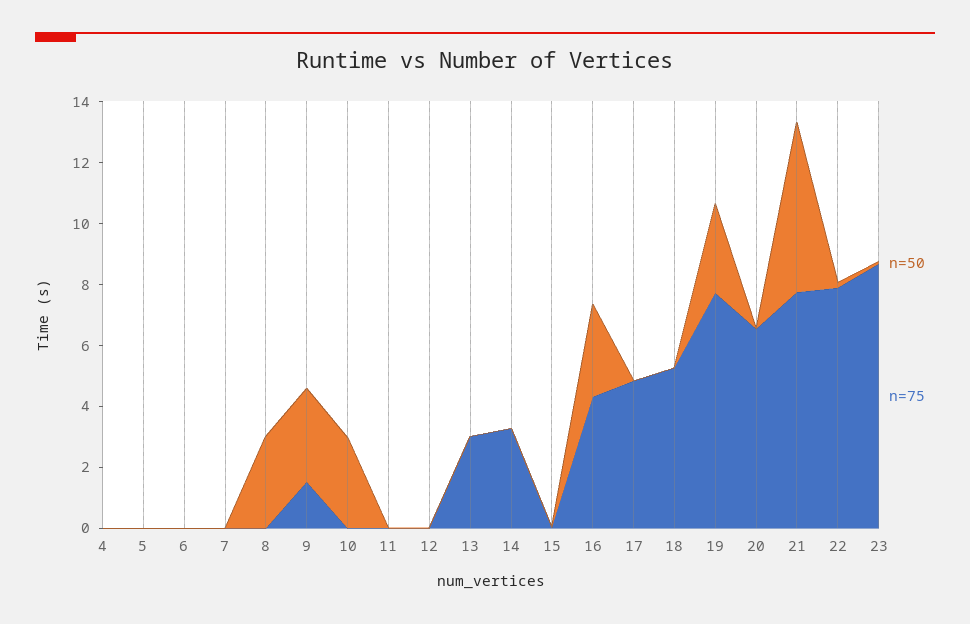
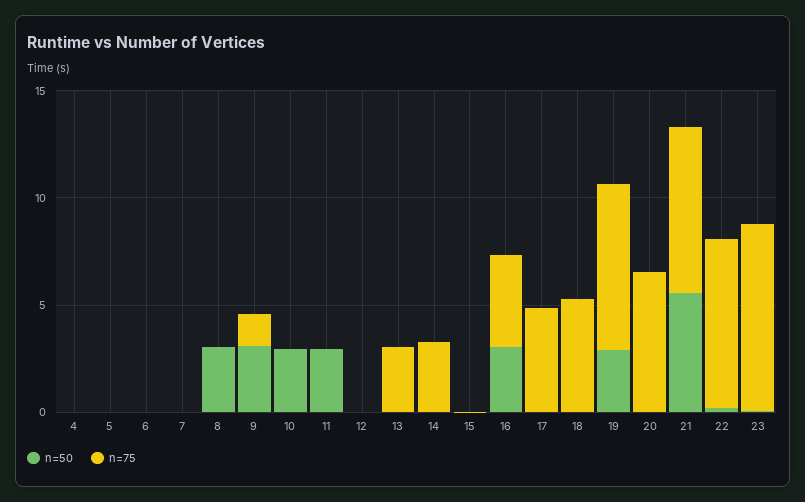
n=50, 11: 0 -> 3

